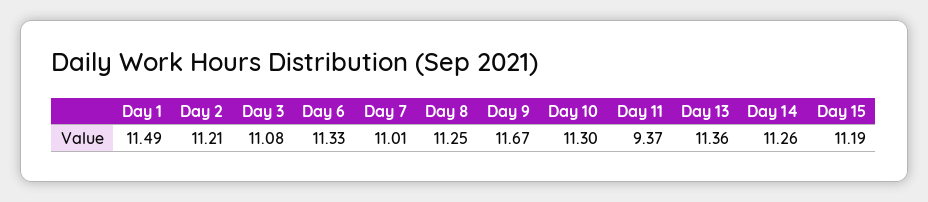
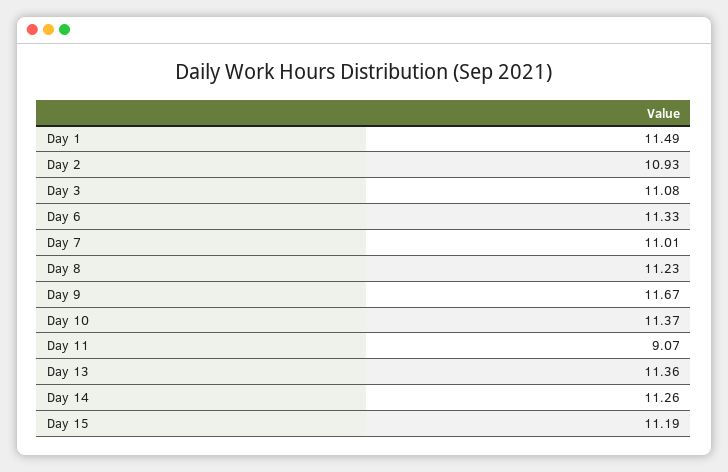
Day 2: 11.21 -> 10.93
Day 8: 11.25 -> 11.23
Day 10: 11.3 -> 11.37
Day 11: 9.37 -> 9.07

